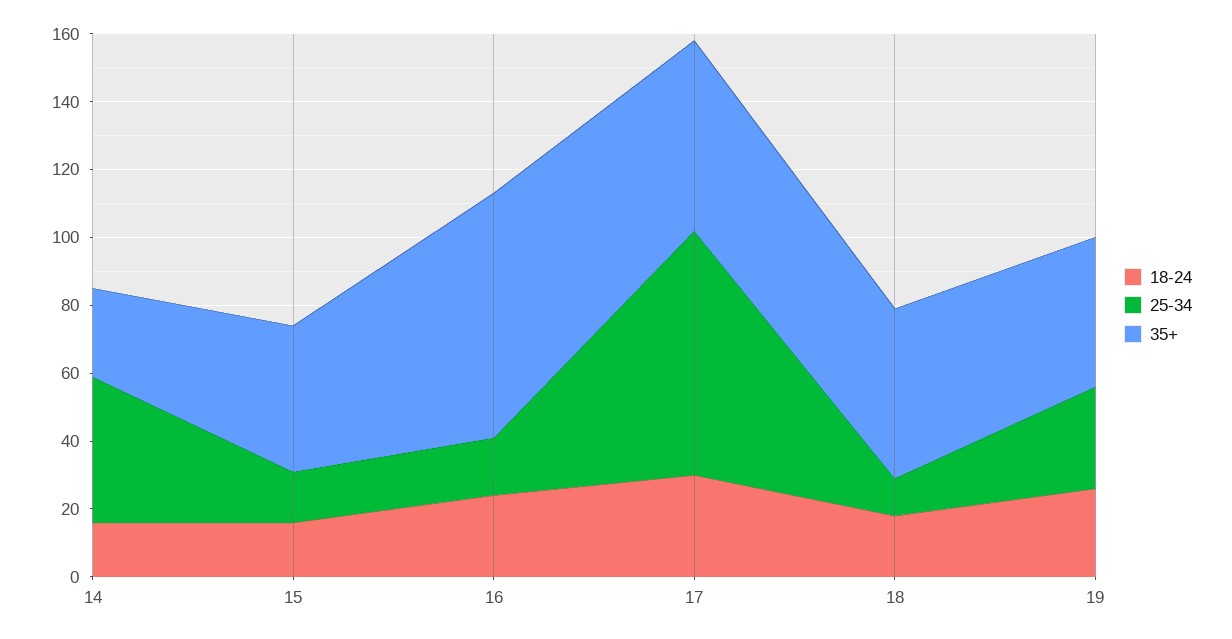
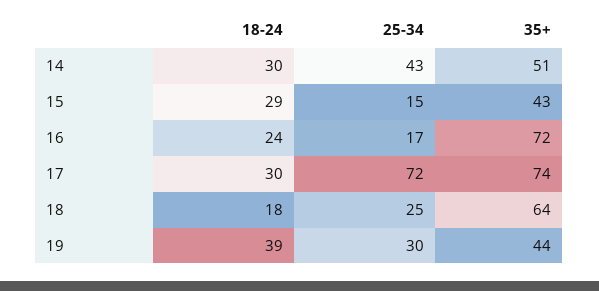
18-24, 14: 15 -> 30
35+, 14: 25 -> 51
18-24, 15: 15 -> 29
35+, 17: 55 -> 74
25-34, 18: 10 -> 25
35+, 18: 50 -> 64
18-24, 19: 25 -> 39

